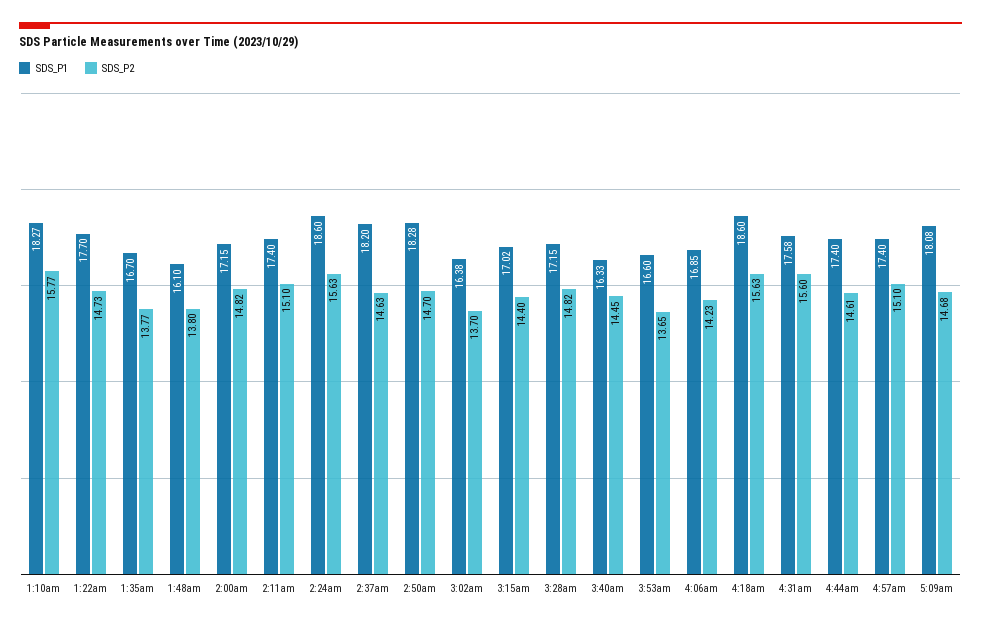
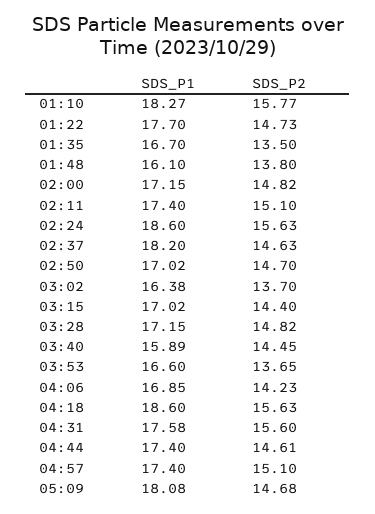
SDS_P2, 1:35am: 13.77 -> 13.5
SDS_P1, 2:50am: 18.28 -> 17.02
SDS_P1, 3:40am: 16.33 -> 15.89

